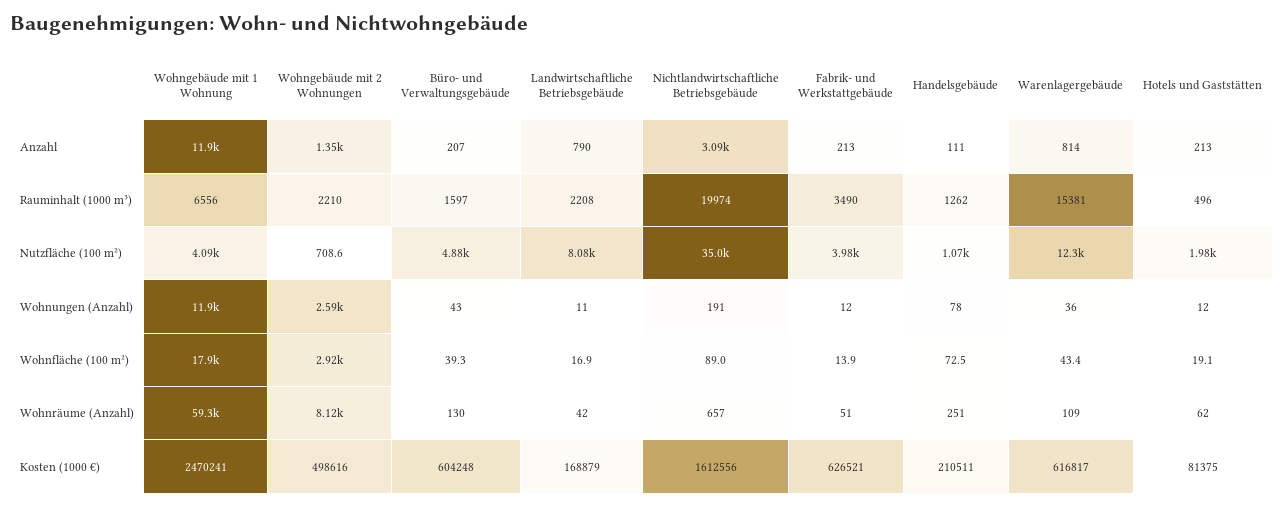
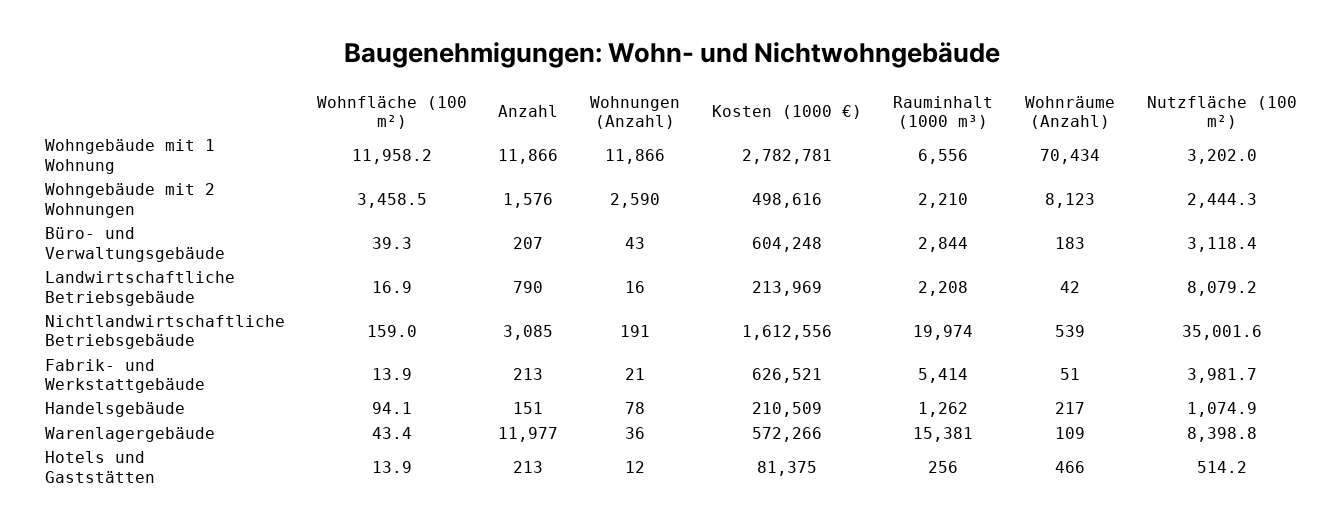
Wohngebäude mit 2 Wohnungen, Anzahl: 1350 -> 1576
Handelsgebäude, Anzahl: 111 -> 151
Warenlagergebäude, Anzahl: 814 -> 11977
Büro- und Verwaltungsgebäude, Rauminhalt (1000 m³): 1597 -> 2844
Fabrik- und Werkstattgebäude, Rauminhalt (1000 m³): 3490 -> 5414
Hotels und Gaststätten, Rauminhalt (1000 m³): 496 -> 256
Wohngebäude mit 1 Wohnung, Nutzfläche (100 m²): 4090 -> 3202
Wohngebäude mit 2 Wohnungen, Nutzfläche (100 m²): 708.6 -> 2444.3
Büro- und Verwaltungsgebäude, Nutzfläche (100 m²): 4880 -> 3118.4
Warenlagergebäude, Nutzfläche (100 m²): 12300 -> 8398.8
Hotels und Gaststätten, Nutzfläche (100 m²): 1980 -> 514.2
Landwirtschaftliche Betriebsgebäude, Wohnungen (Anzahl): 11 -> 16
Fabrik- und Werkstattgebäude, Wohnungen (Anzahl): 12 -> 21
Wohngebäude mit 1 Wohnung, Wohnfläche (100 m²): 17900 -> 11958.2
Wohngebäude mit 2 Wohnungen, Wohnfläche (100 m²): 2920 -> 3458.5
Nichtlandwirtschaftliche Betriebsgebäude, Wohnfläche (100 m²): 89 -> 159
Handelsgebäude, Wohnfläche (100 m²): 72.5 -> 94.1
Hotels und Gaststätten, Wohnfläche (100 m²): 19.1 -> 13.9
Wohngebäude mit 1 Wohnung, Wohnräume (Anzahl): 59300 -> 70434
Büro- und Verwaltungsgebäude, Wohnräume (Anzahl): 130 -> 183
Nichtlandwirtschaftliche Betriebsgebäude, Wohnräume (Anzahl): 657 -> 539
Handelsgebäude, Wohnräume (Anzahl): 251 -> 217
Hotels und Gaststätten, Wohnräume (Anzahl): 62 -> 466
Wohngebäude mit 1 Wohnung, Kosten (1000 €): 2470241 -> 2782781
Landwirtschaftliche Betriebsgebäude, Kosten (1000 €): 168879 -> 213969
Handelsgebäude, Kosten (1000 €): 210511 -> 210509
Warenlagergebäude, Kosten (1000 €): 616817 -> 572266

